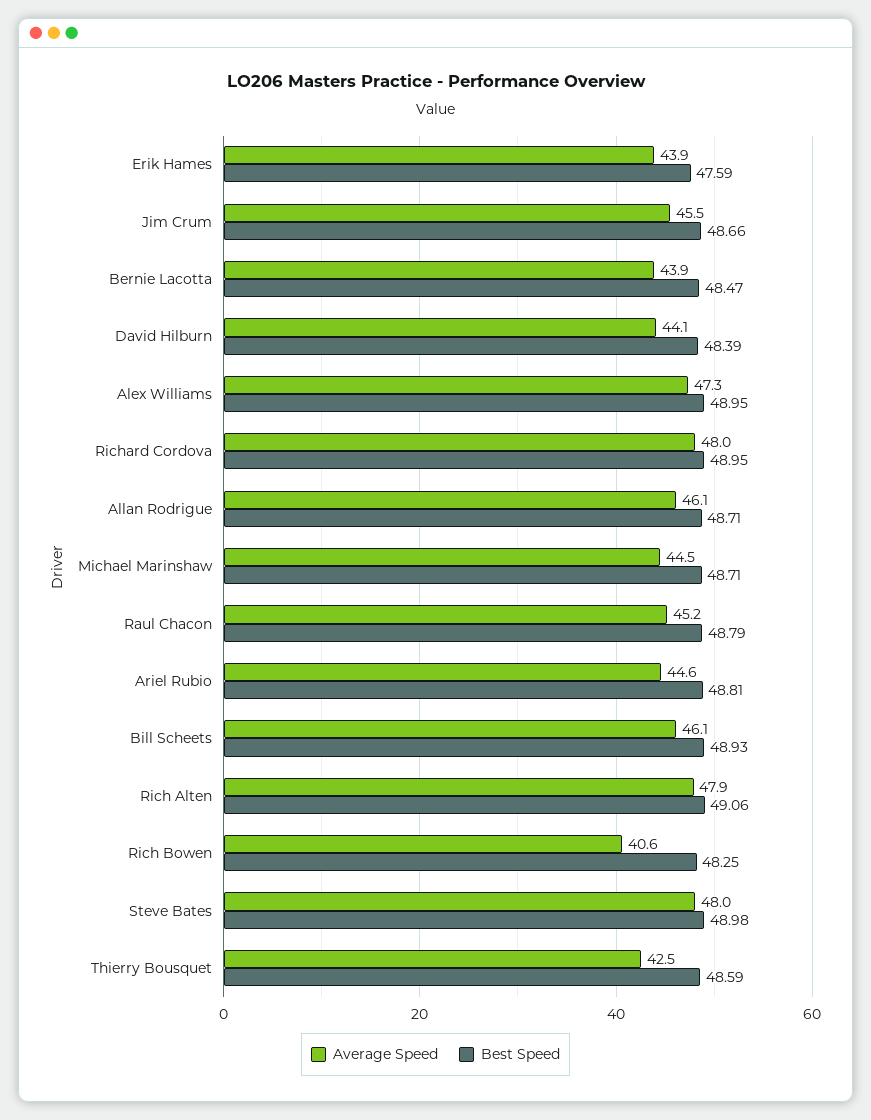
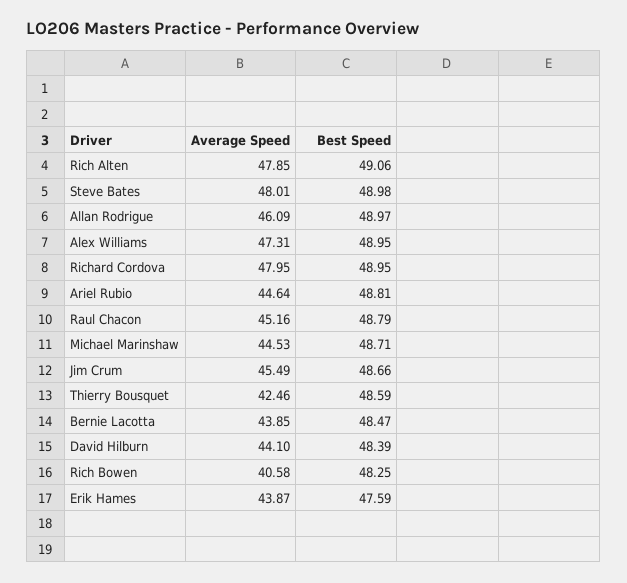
Best Speed, Allan Rodrigue: 48.71 -> 48.97
Average Speed, Bill Scheets: 46.1 -> none
Best Speed, Bill Scheets: 48.93 -> none

